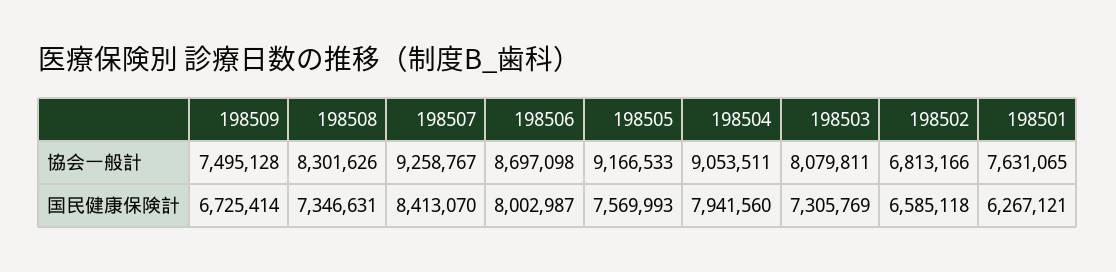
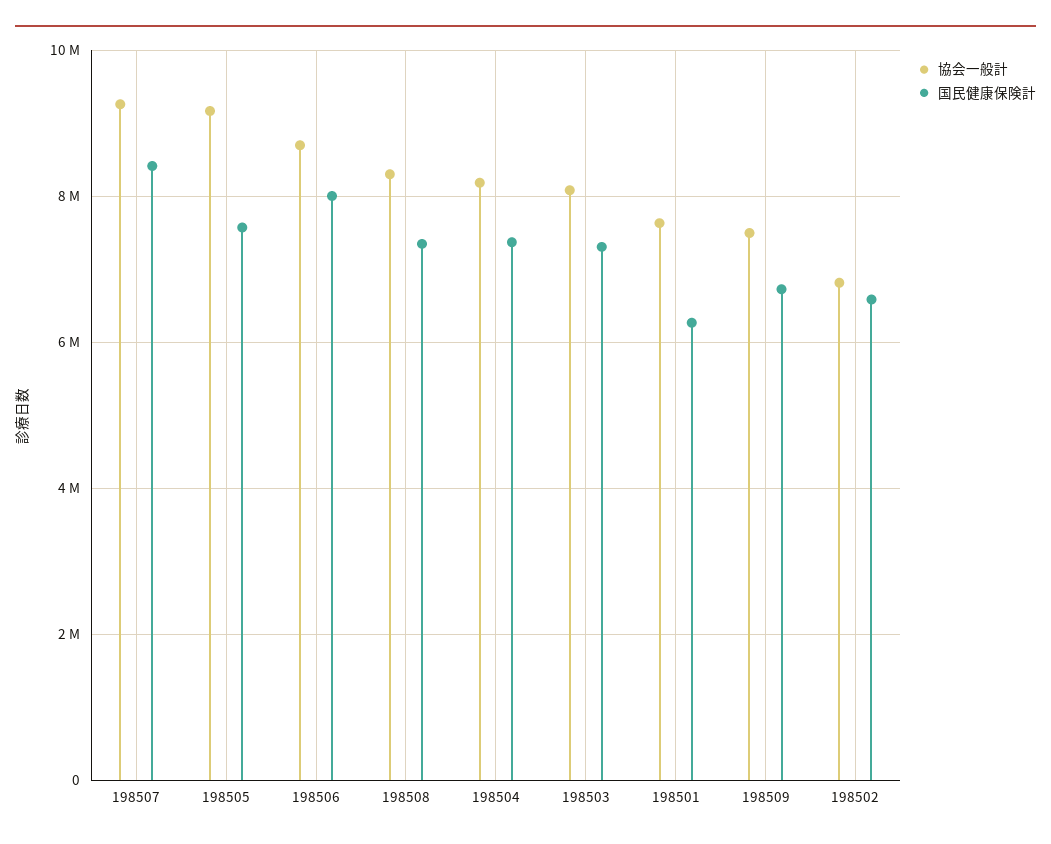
協会一般計, 198504: 9053511 -> 8200000
国民健康保険計, 198504: 7941560 -> 7400000

